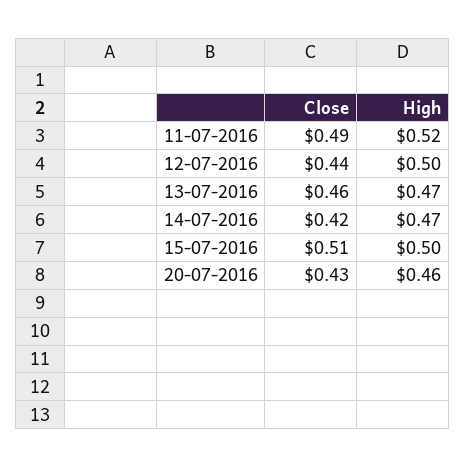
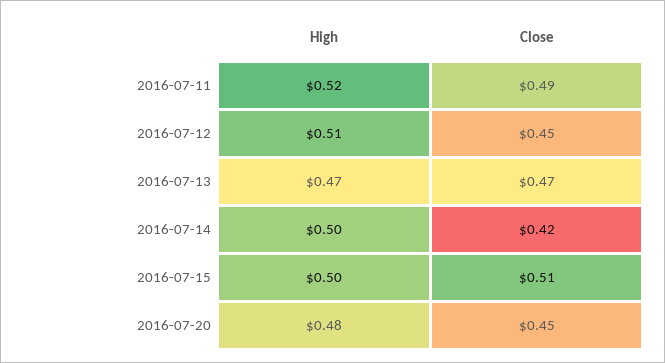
Close, 12-07-2016: 0.44 -> 0.45
High, 12-07-2016: 0.5 -> 0.51
Close, 13-07-2016: 0.46 -> 0.47
High, 14-07-2016: 0.47 -> 0.5
Close, 20-07-2016: 0.43 -> 0.45
High, 20-07-2016: 0.46 -> 0.48

